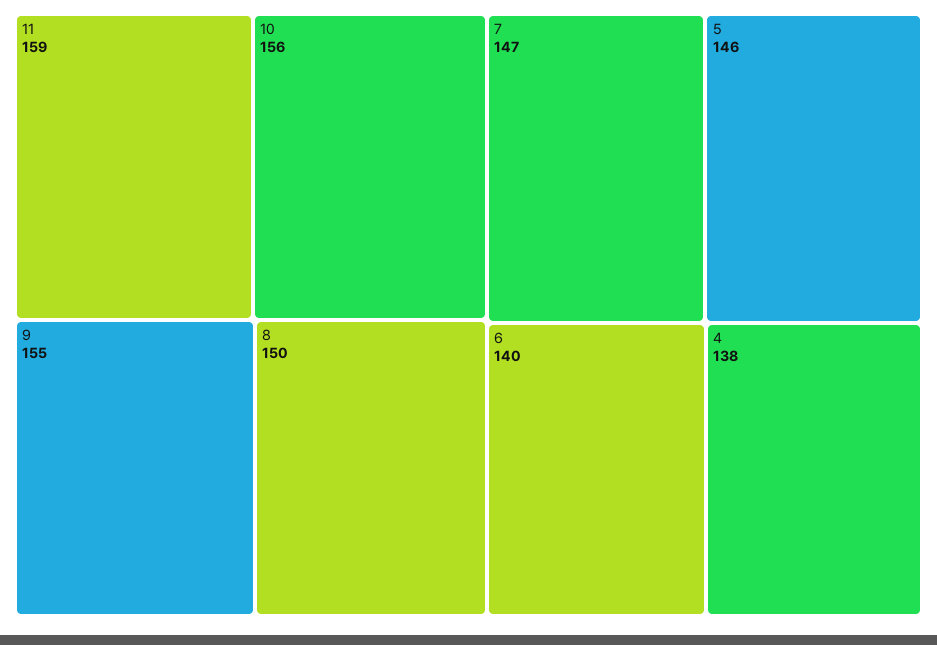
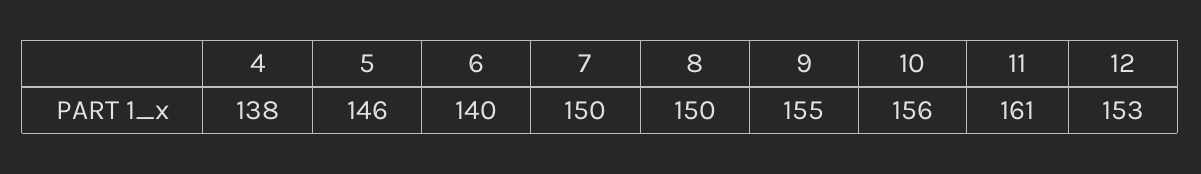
11: 159 -> 161
7: 147 -> 150
12: none -> 153

